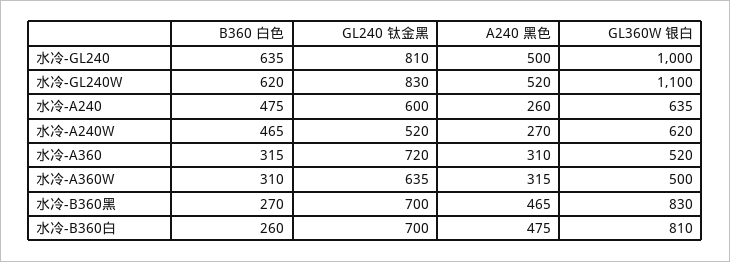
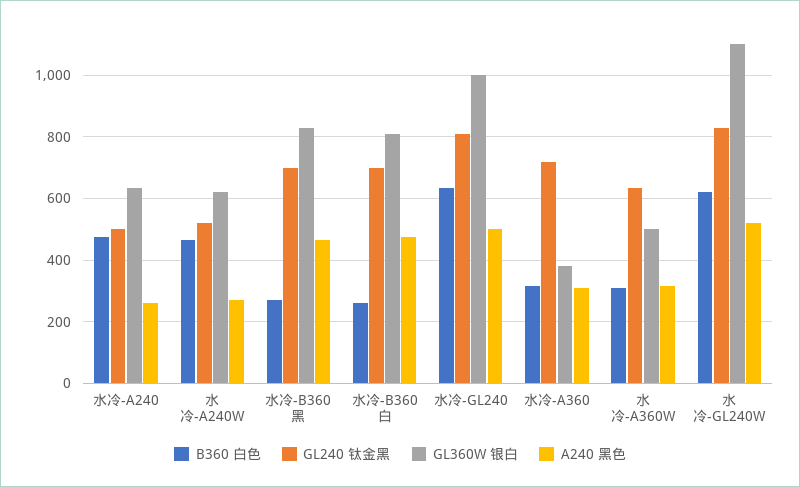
GL240 钛金黑, 水冷-A240: 600 -> 500
GL360W 银白, 水冷-A360: 520 -> 380

